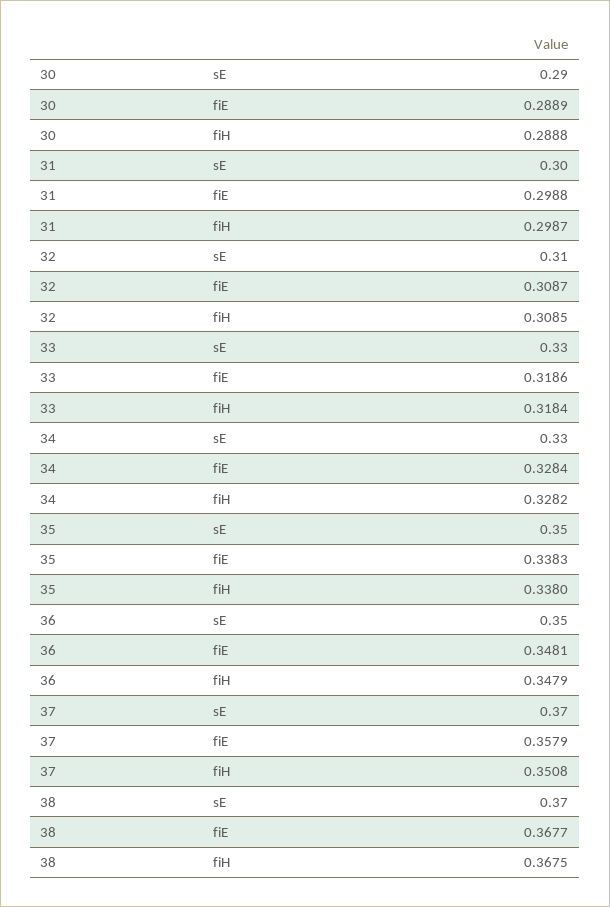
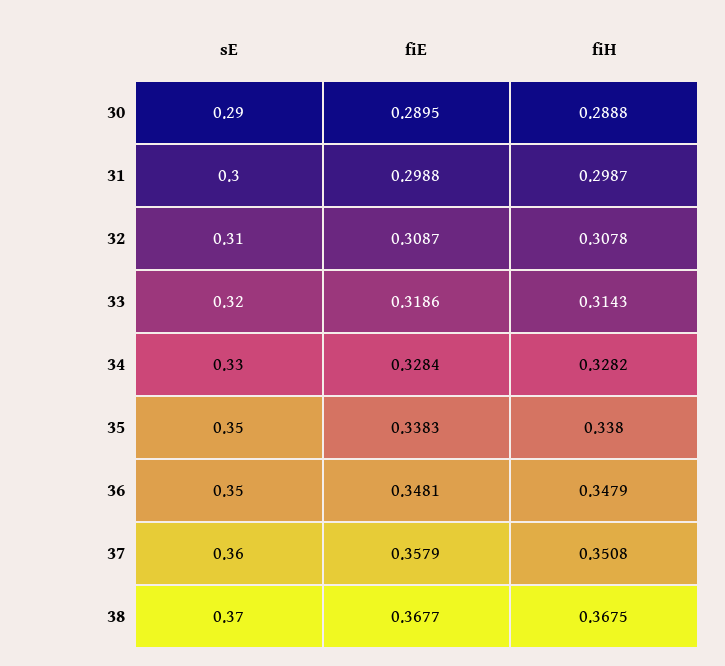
30, fiE: 0.2889 -> 0.2895
32, fiH: 0.3085 -> 0.3078
33, sE: 0.33 -> 0.32
33, fiH: 0.3184 -> 0.3143
37, sE: 0.37 -> 0.36

